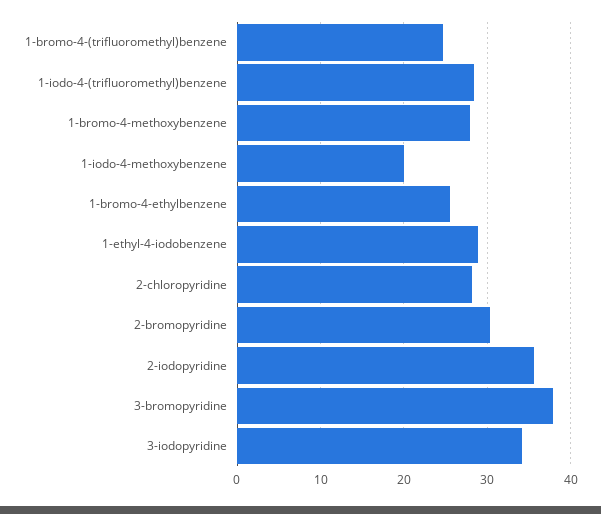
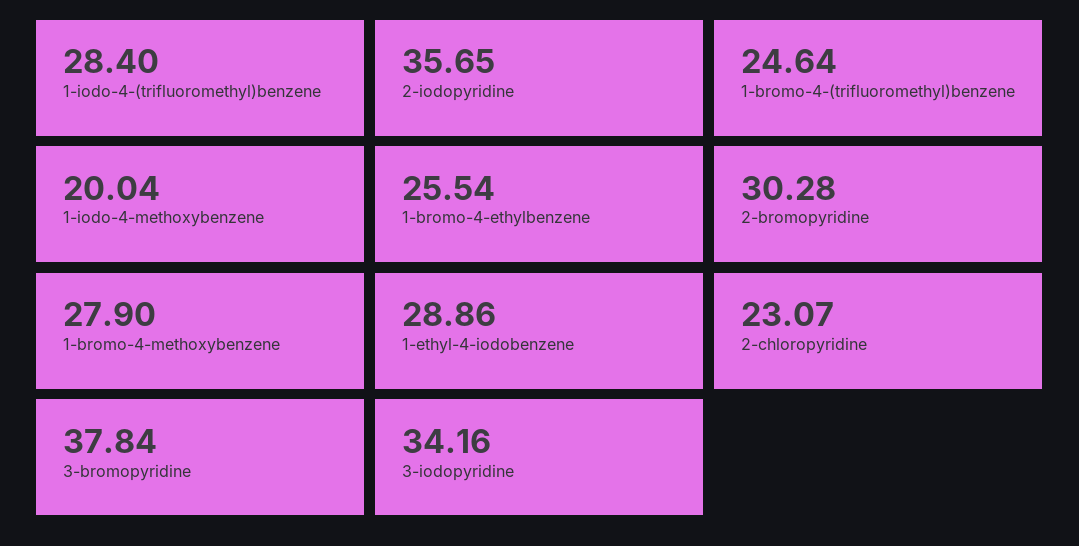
2-chloropyridine: 28 -> 23.07

